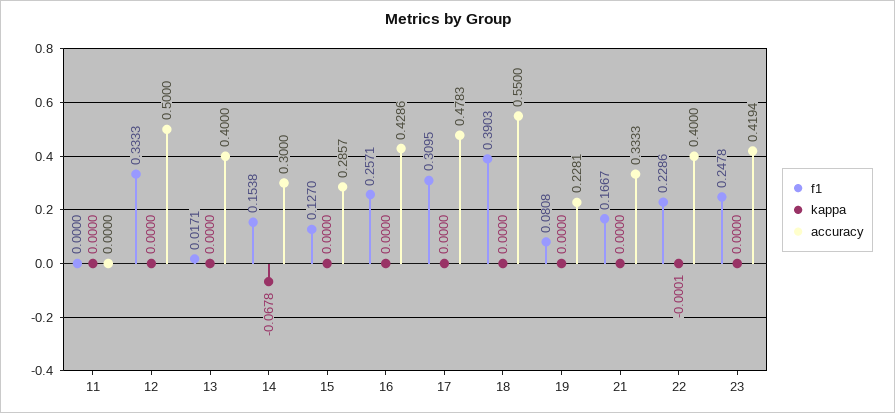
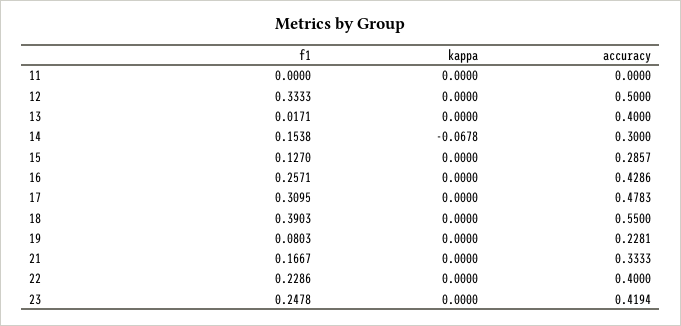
f1, 19: 0.0808 -> 0.0803
kappa, 22: -0.0001 -> 0

